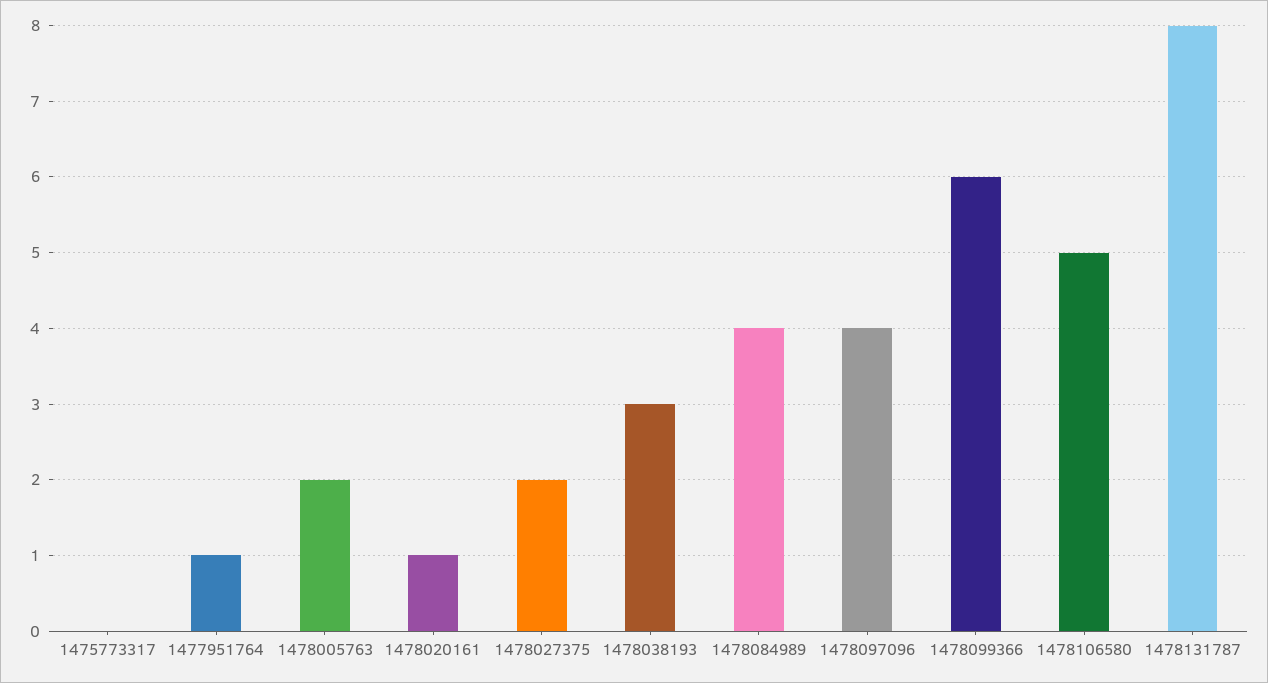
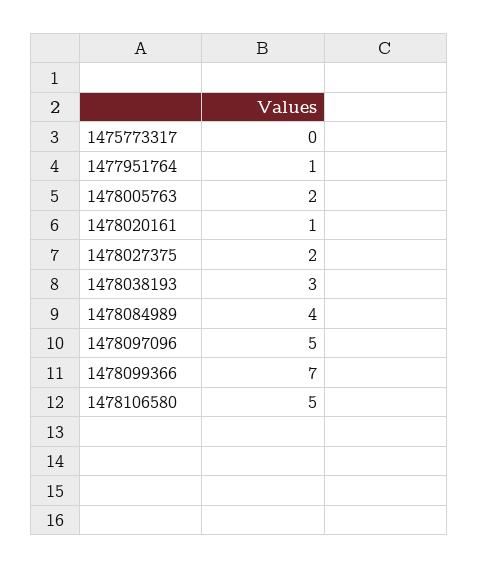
1478097096: 4 -> 5
1478099366: 6 -> 7
1478131787: 8 -> none

